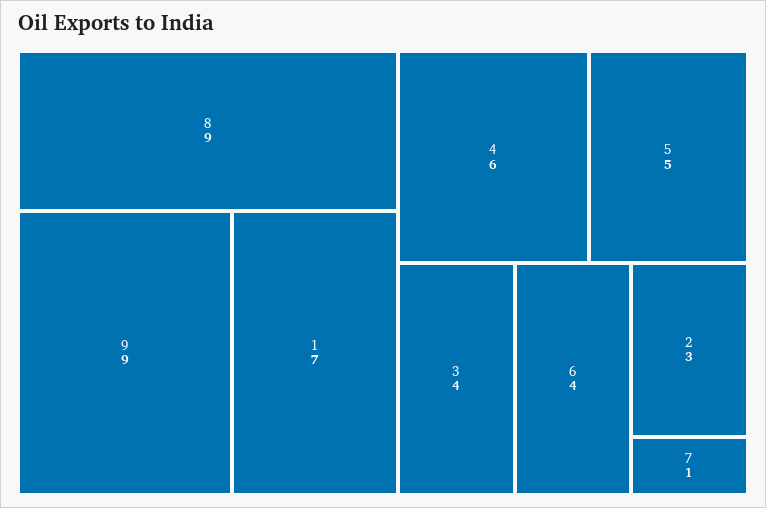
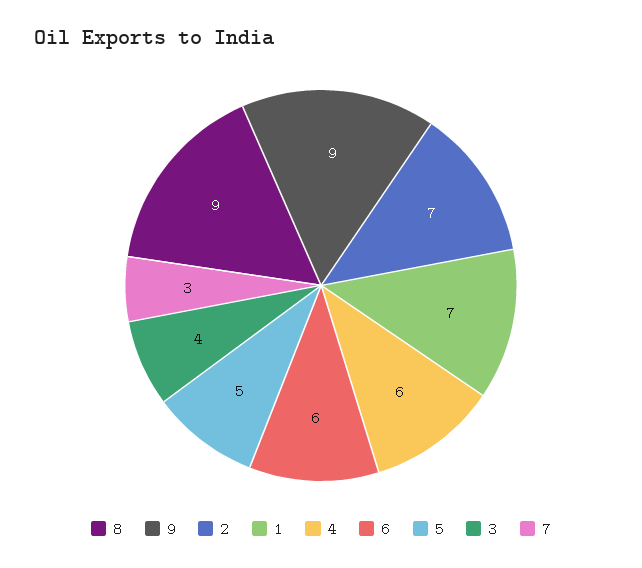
6: 4 -> 6
2: 3 -> 7
7: 1 -> 3

